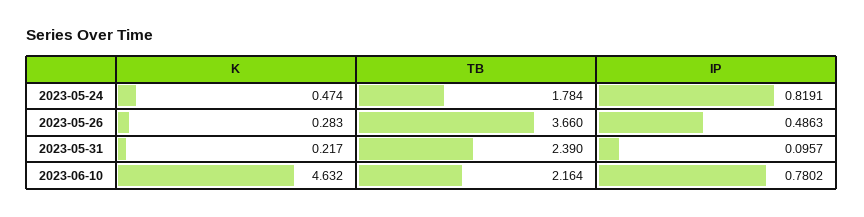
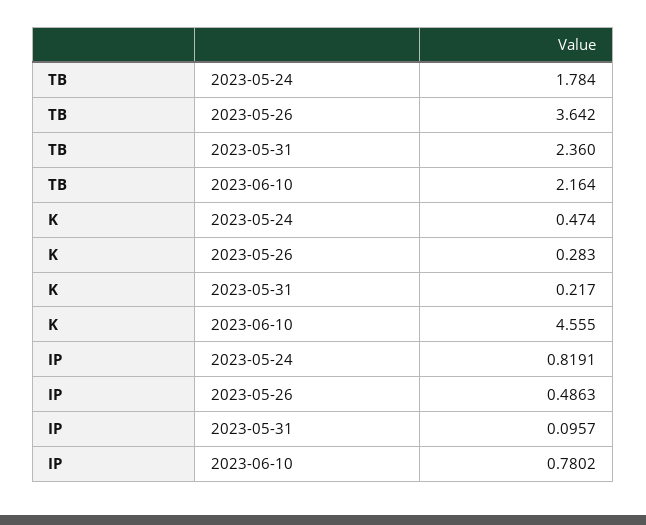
TB, 2023-05-26: 3.66 -> 3.642
TB, 2023-05-31: 2.39 -> 2.36
K, 2023-06-10: 4.632 -> 4.555

